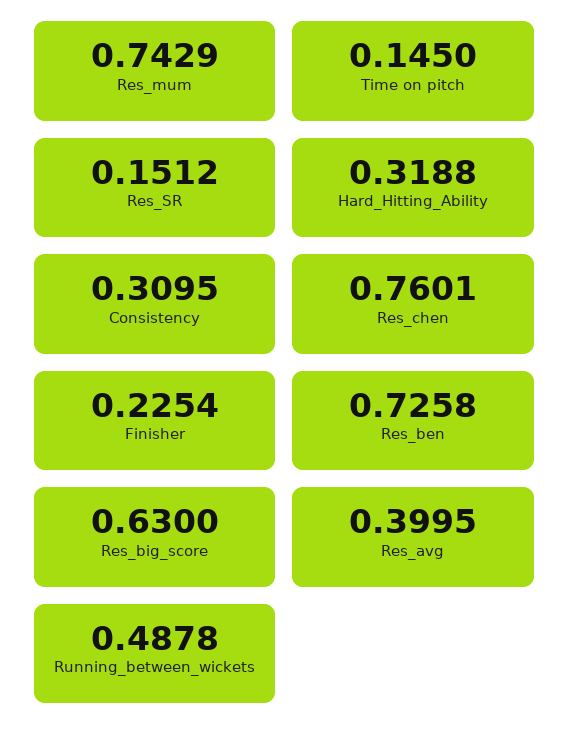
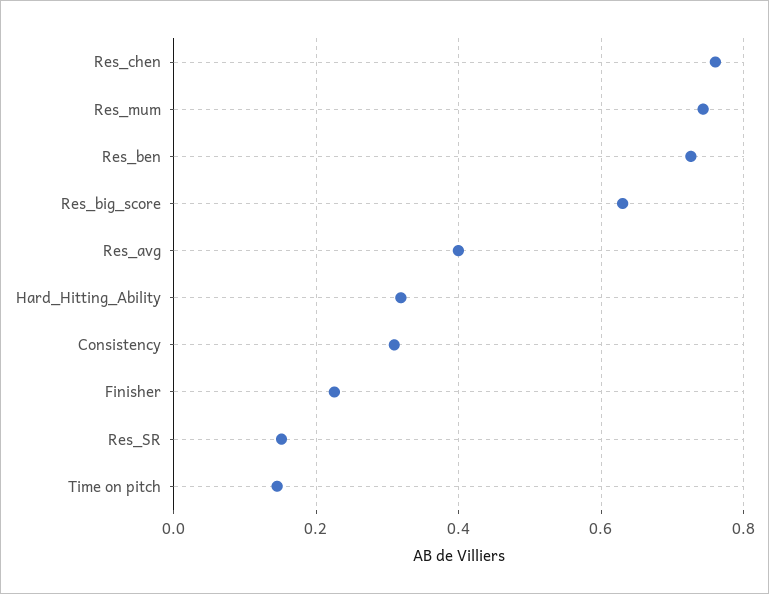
Running_between_wickets: 0.4878 -> none

